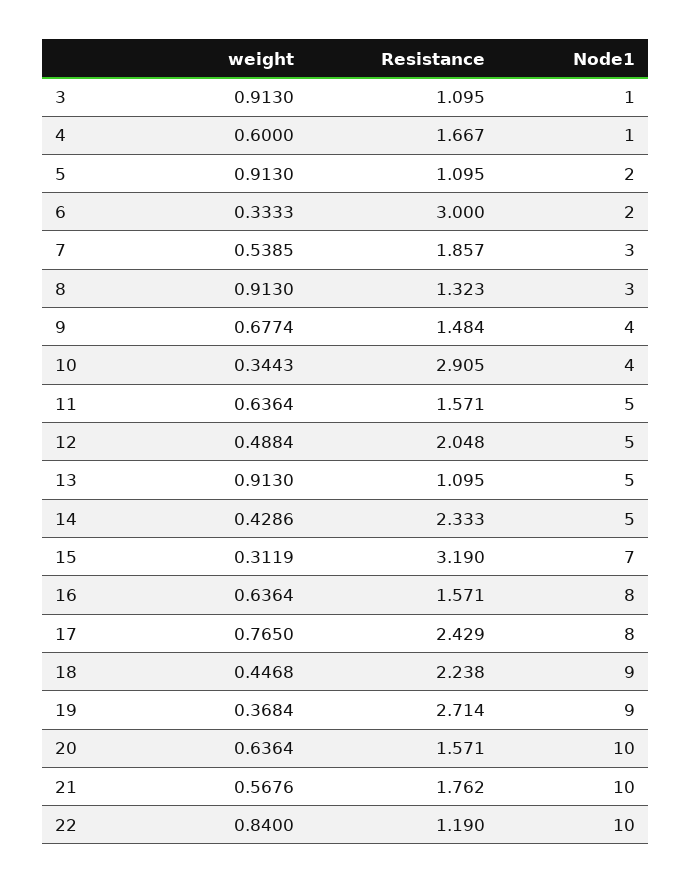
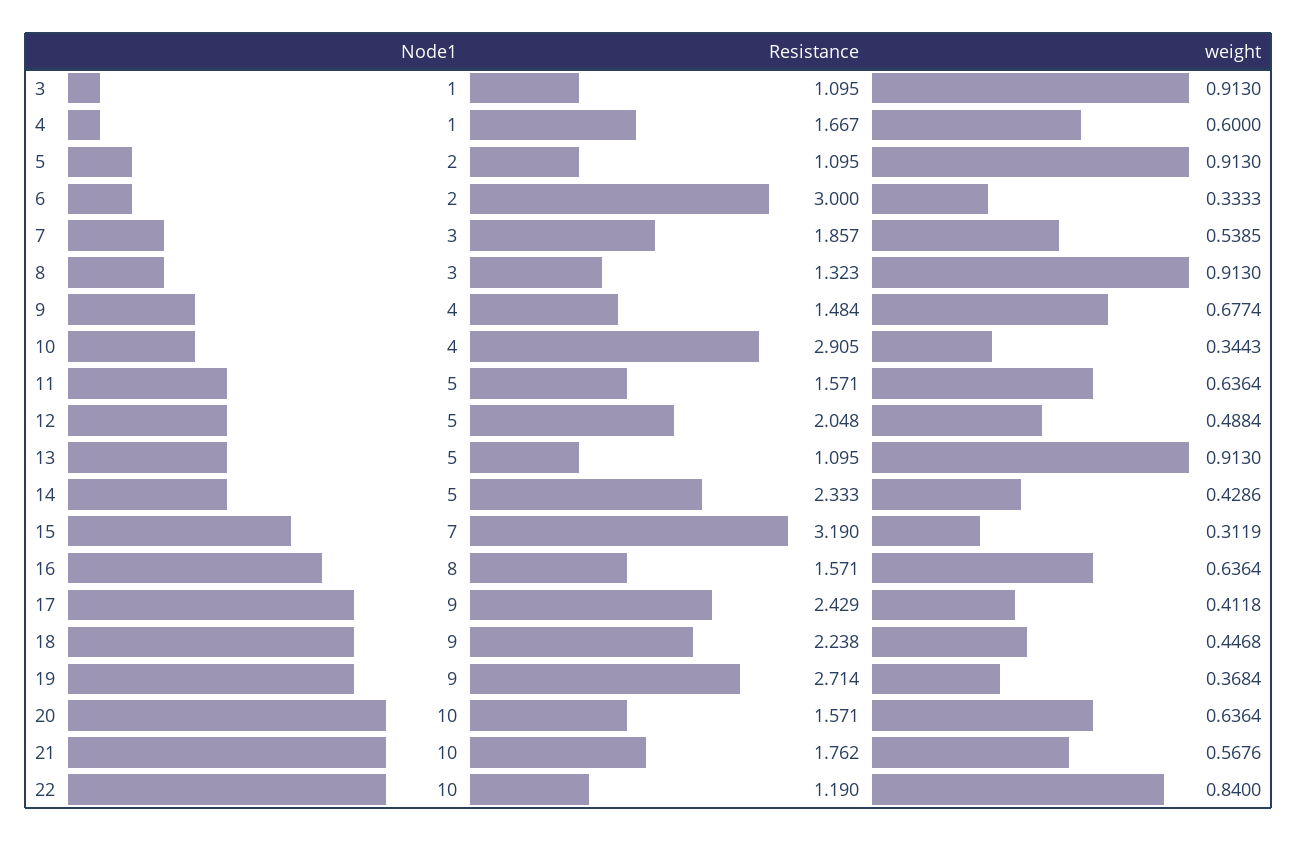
weight, 17: 0.765 -> 0.4118
Node1, 17: 8 -> 9

